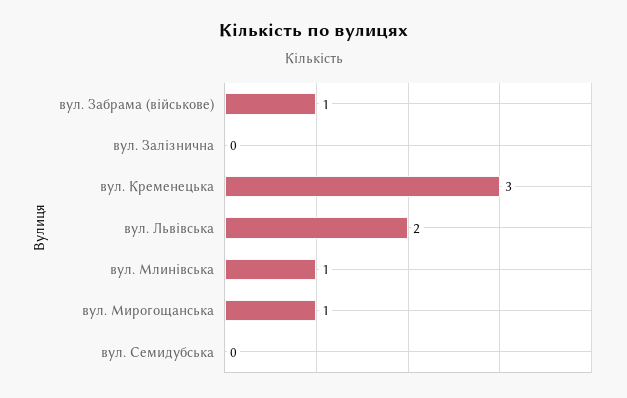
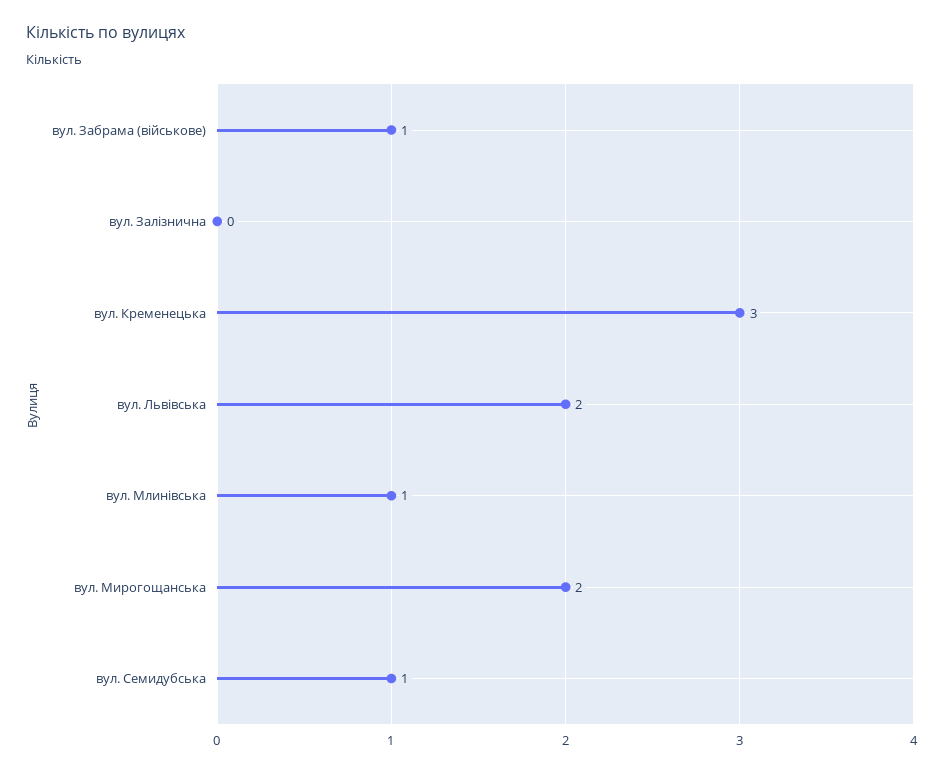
вул. Мирогощанська: 1 -> 2
вул. Семидубська: 0 -> 1

